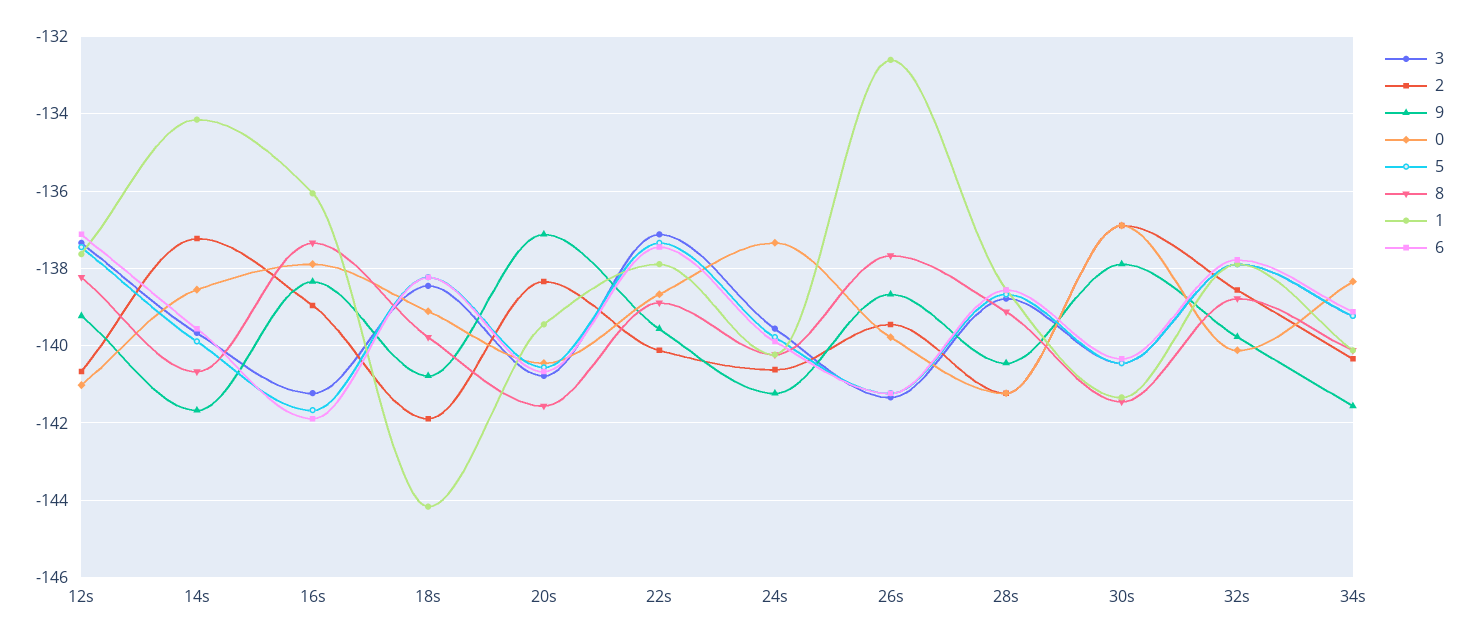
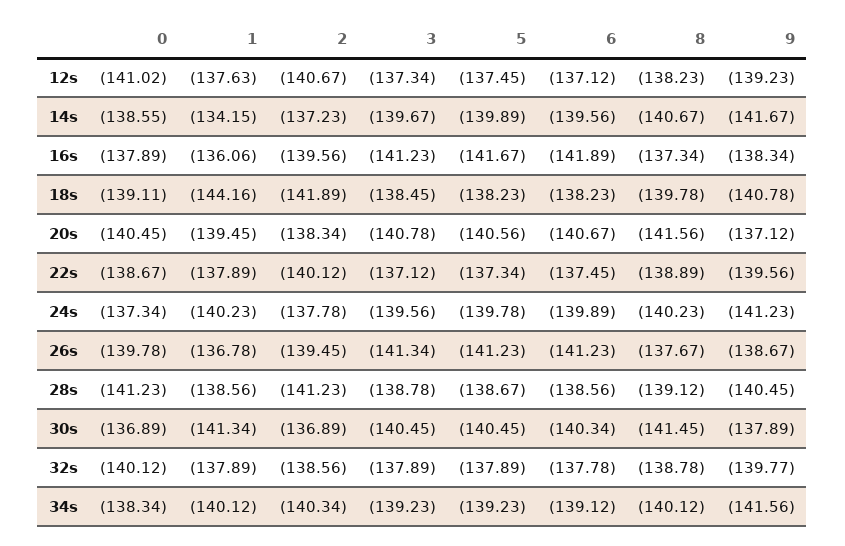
2, 16s: -139 -> -139.56
2, 24s: -140.6 -> -137.78
1, 26s: -132.6 -> -136.78

